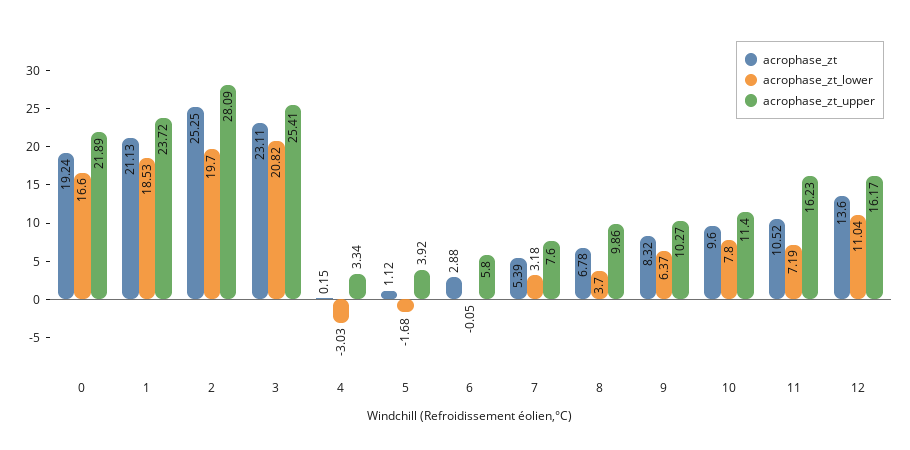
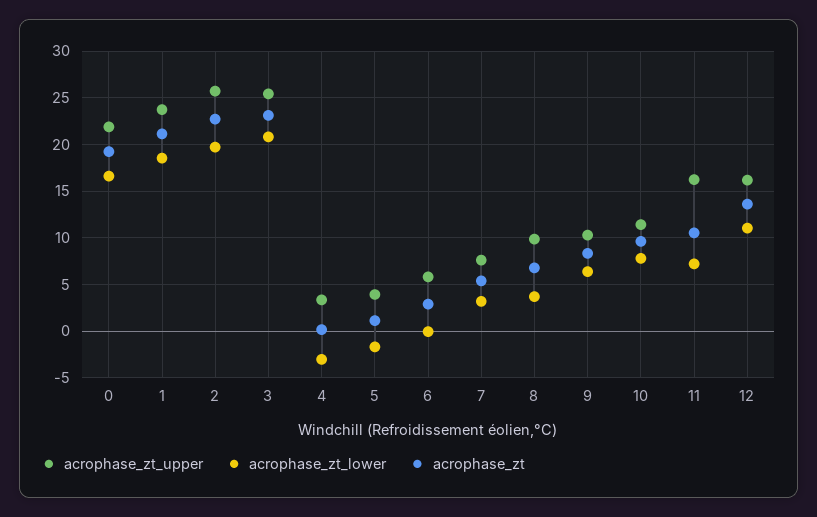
acrophase_zt, 2: 25.25 -> 23
acrophase_zt_upper, 2: 28.09 -> 26

